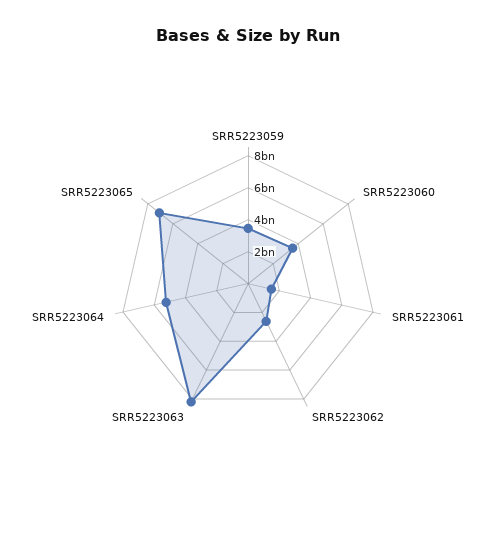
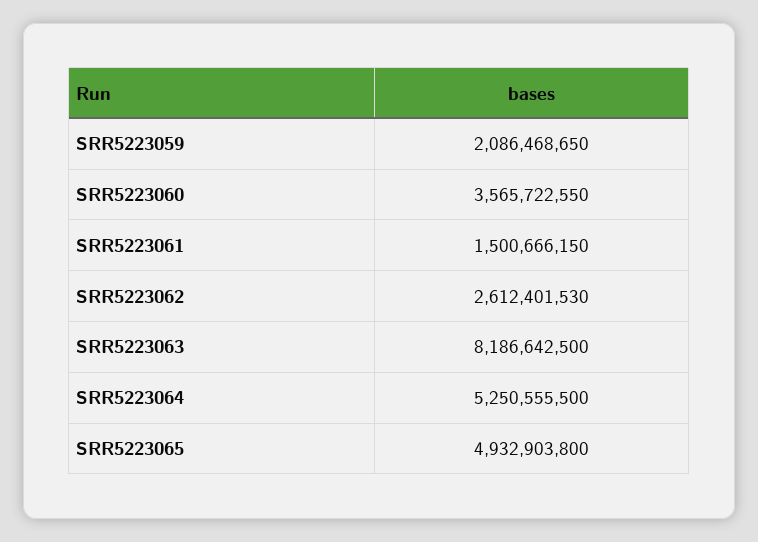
SRR5223059: 3500000000 -> 2086468650
SRR5223065: 7000000000 -> 4932903800

